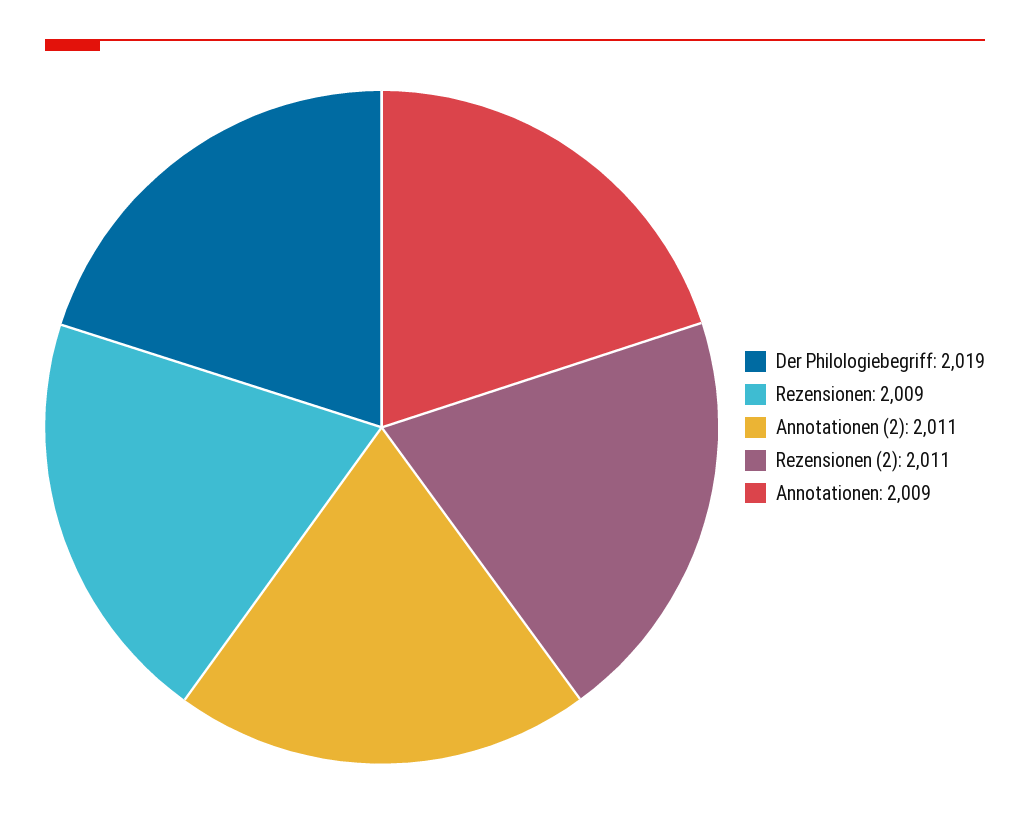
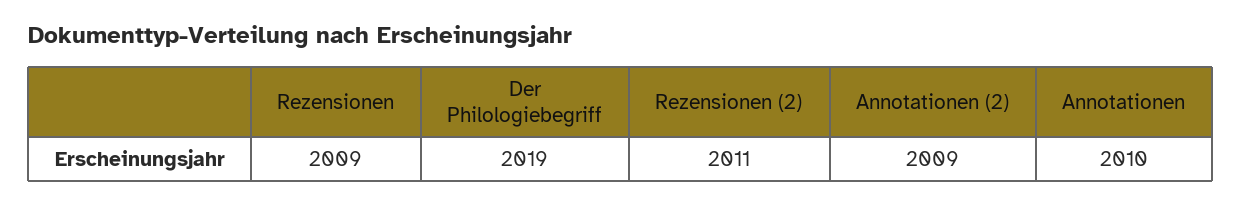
Annotationen (2): 2011 -> 2009
Annotationen: 2009 -> 2010

